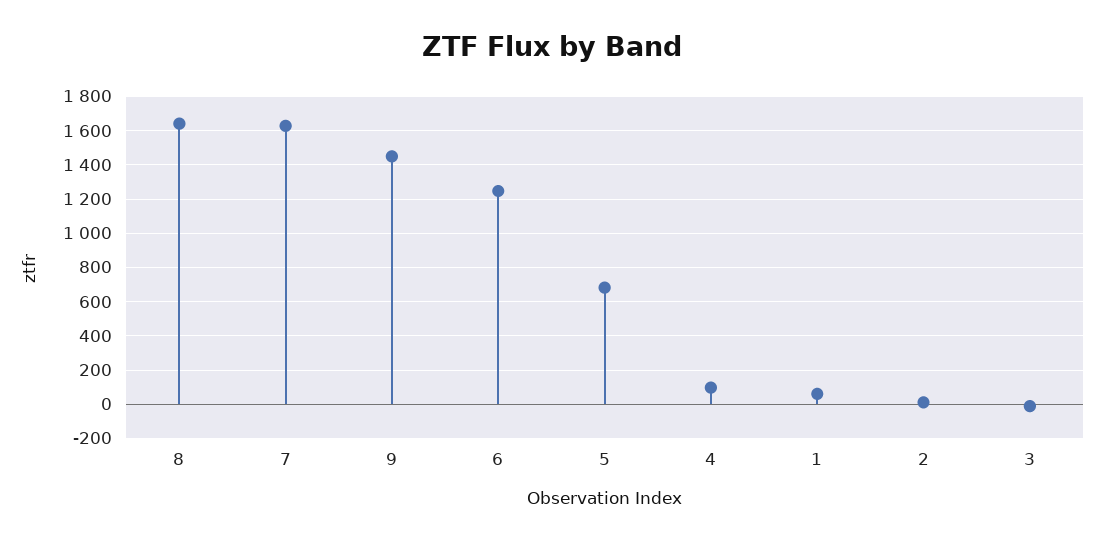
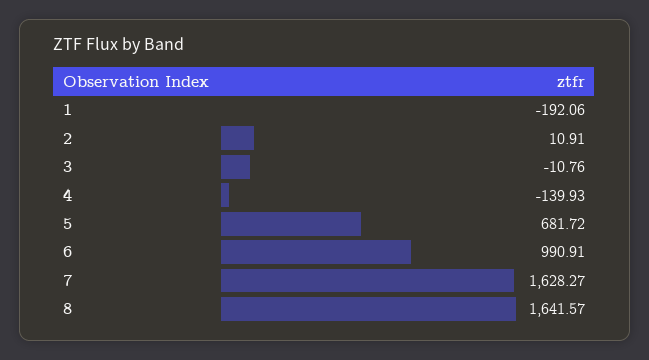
9: 1450 -> none
6: 1250 -> 990.91
4: 100 -> -139.93
1: 50 -> -192.06

